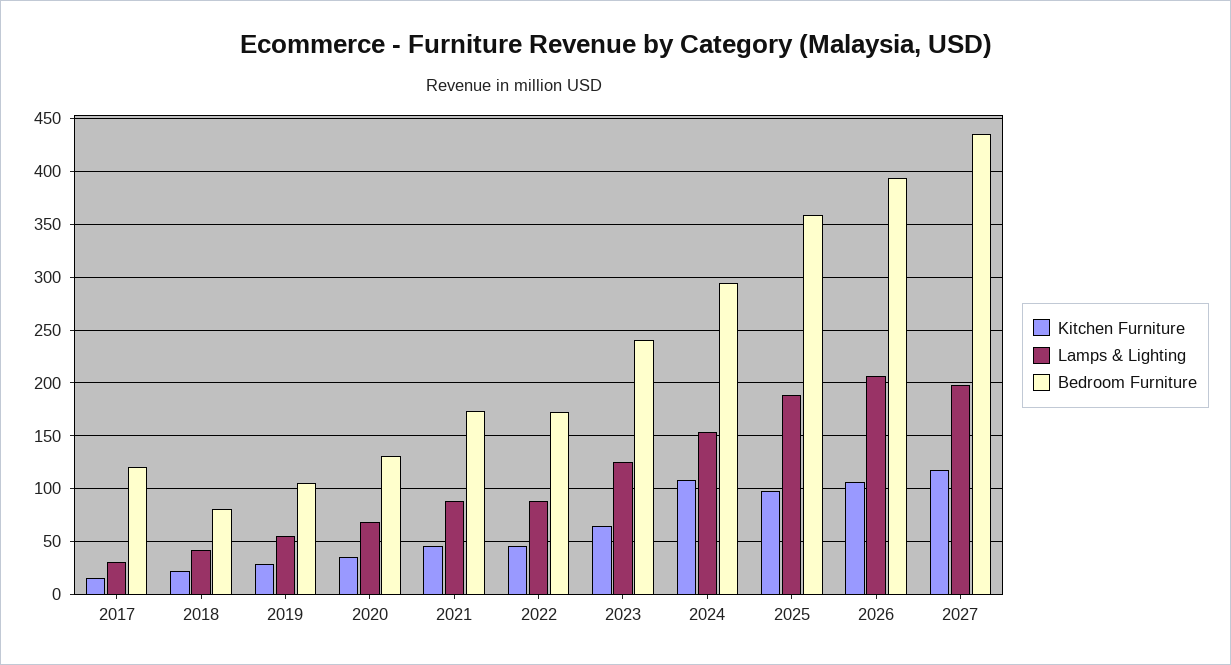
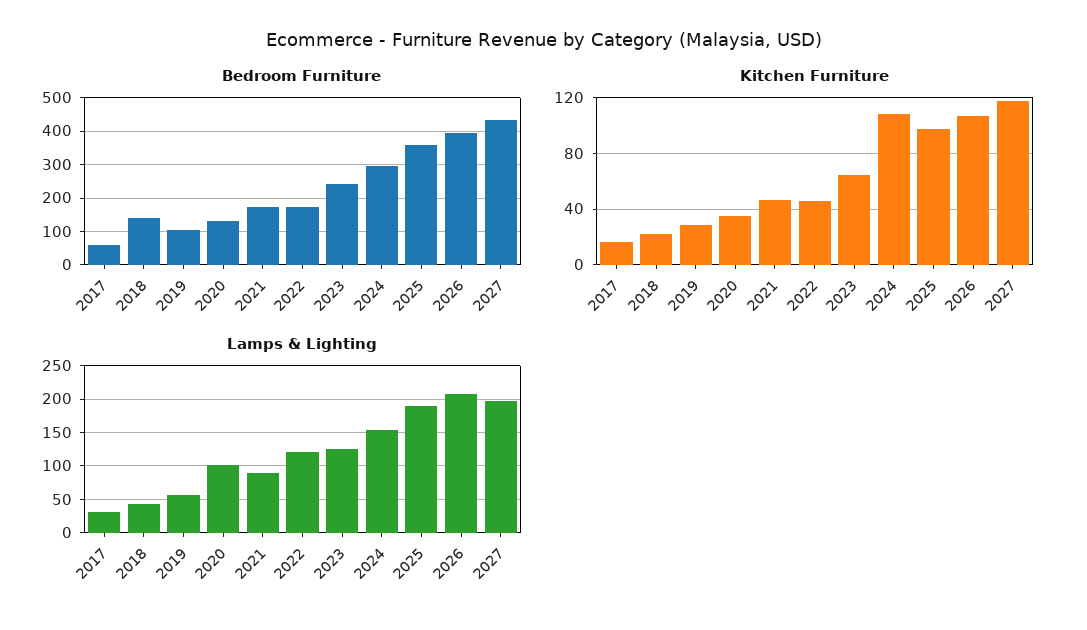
Bedroom Furniture, 2017: 120 -> 60
Bedroom Furniture, 2018: 80 -> 140
Lamps & Lighting, 2020: 70 -> 100
Lamps & Lighting, 2022: 90 -> 120

